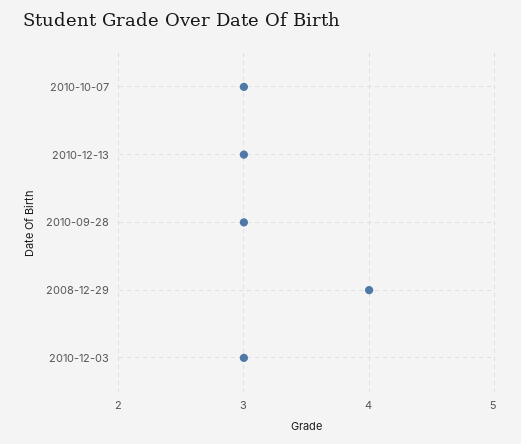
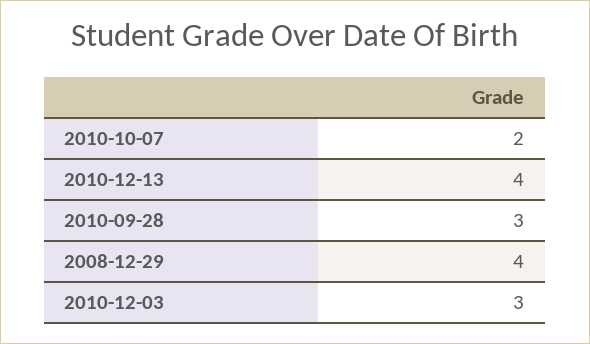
2010-10-07: 3 -> 2
2010-12-13: 3 -> 4

